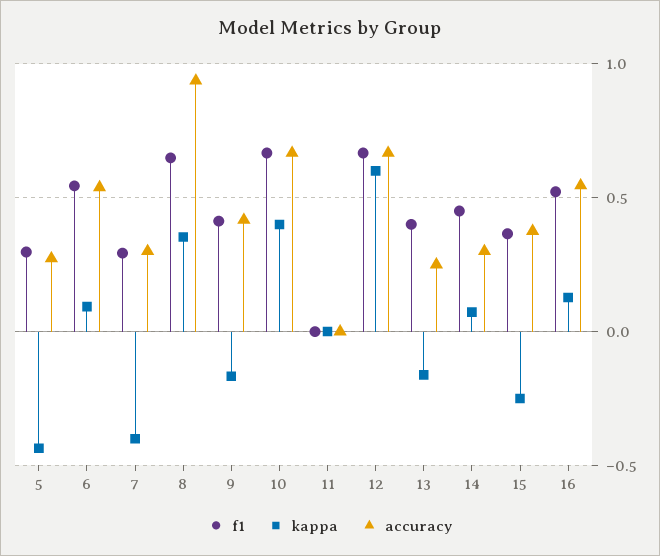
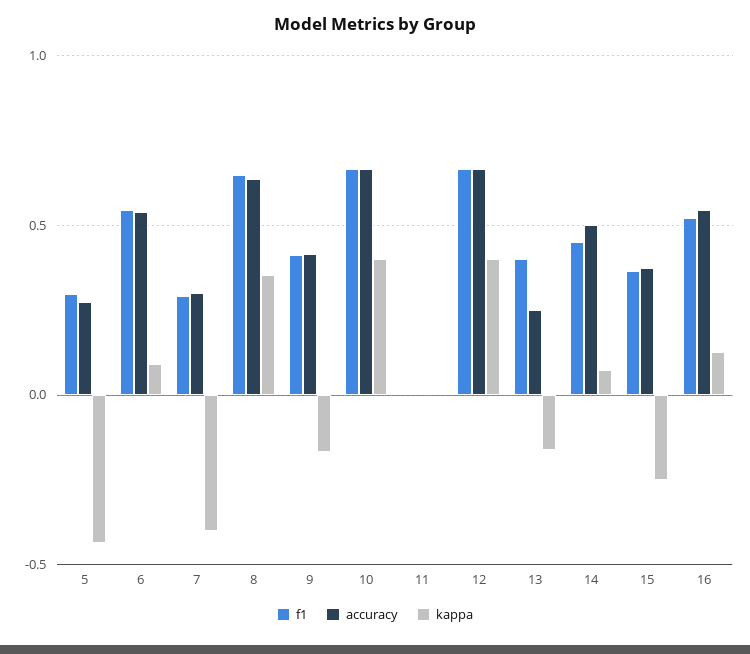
accuracy, 8: 0.95 -> 0.65
kappa, 12: 0.6 -> 0.4
accuracy, 14: 0.3 -> 0.5

